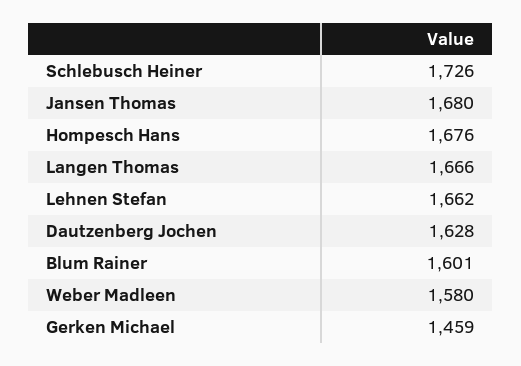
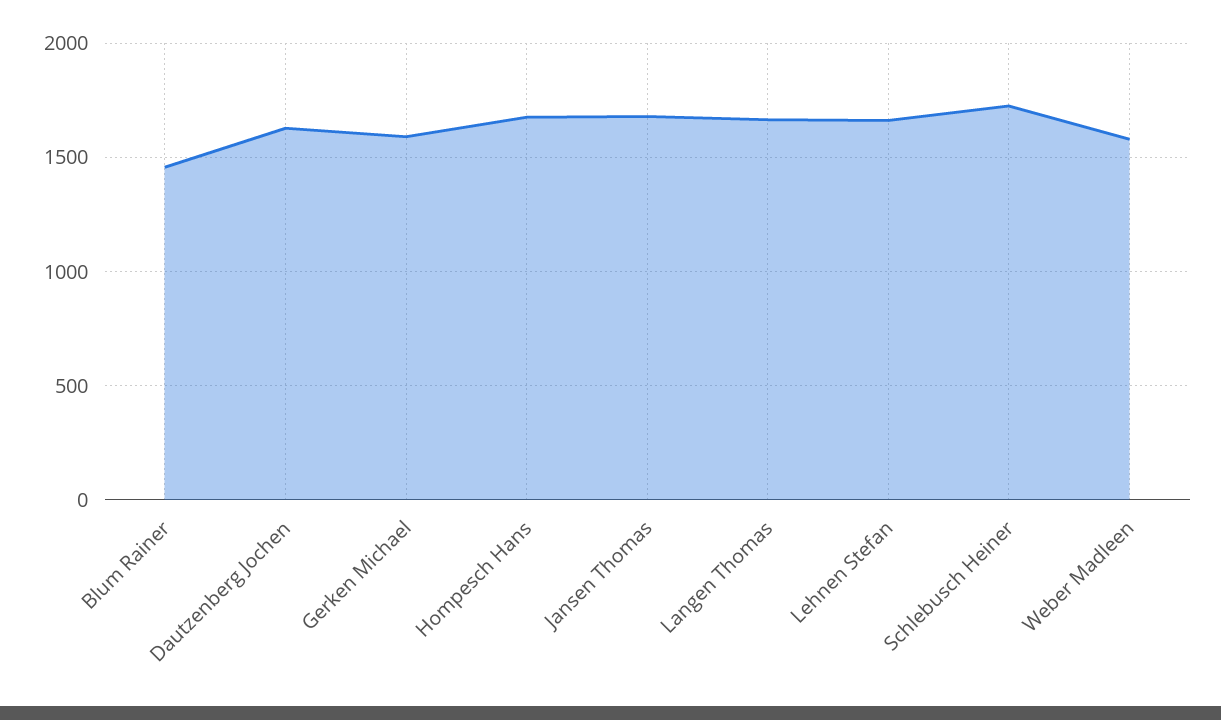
Blum Rainer: 1601 -> 1450
Gerken Michael: 1459 -> 1600

